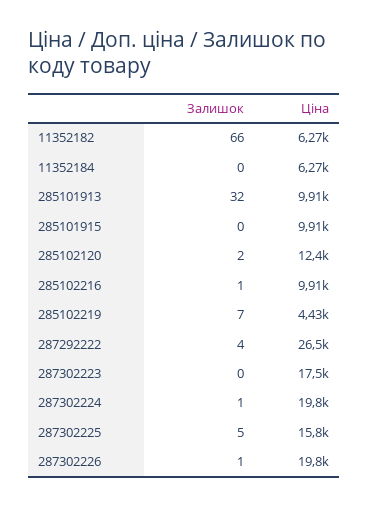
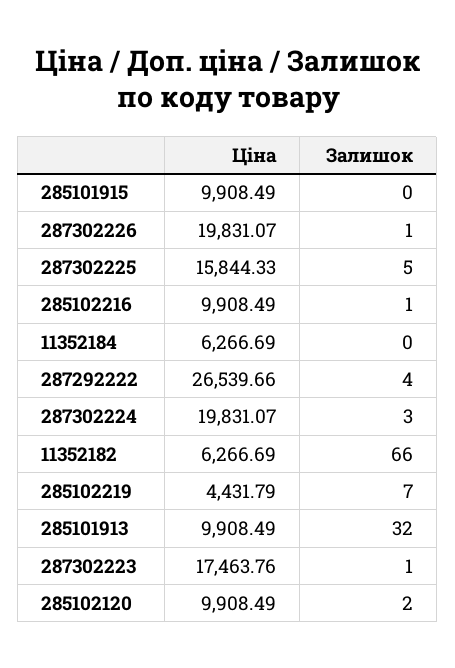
Ціна, 285102120: 12400 -> 9908.49
Залишок, 287302223: 0 -> 1
Залишок, 287302224: 1 -> 3

